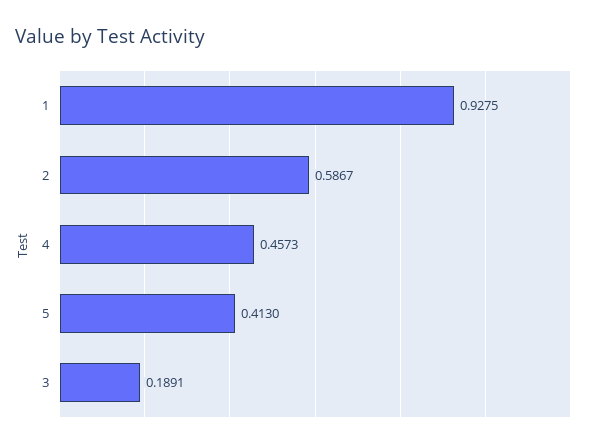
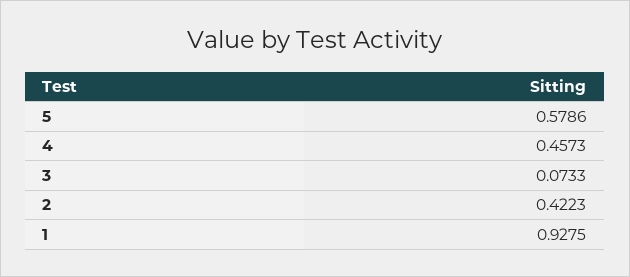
2: 0.5867 -> 0.4223
5: 0.413 -> 0.5786
3: 0.1891 -> 0.0733

